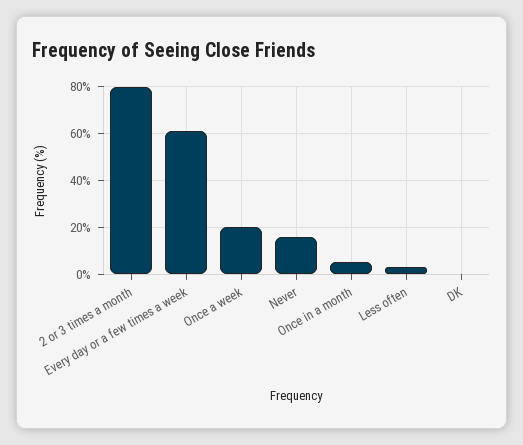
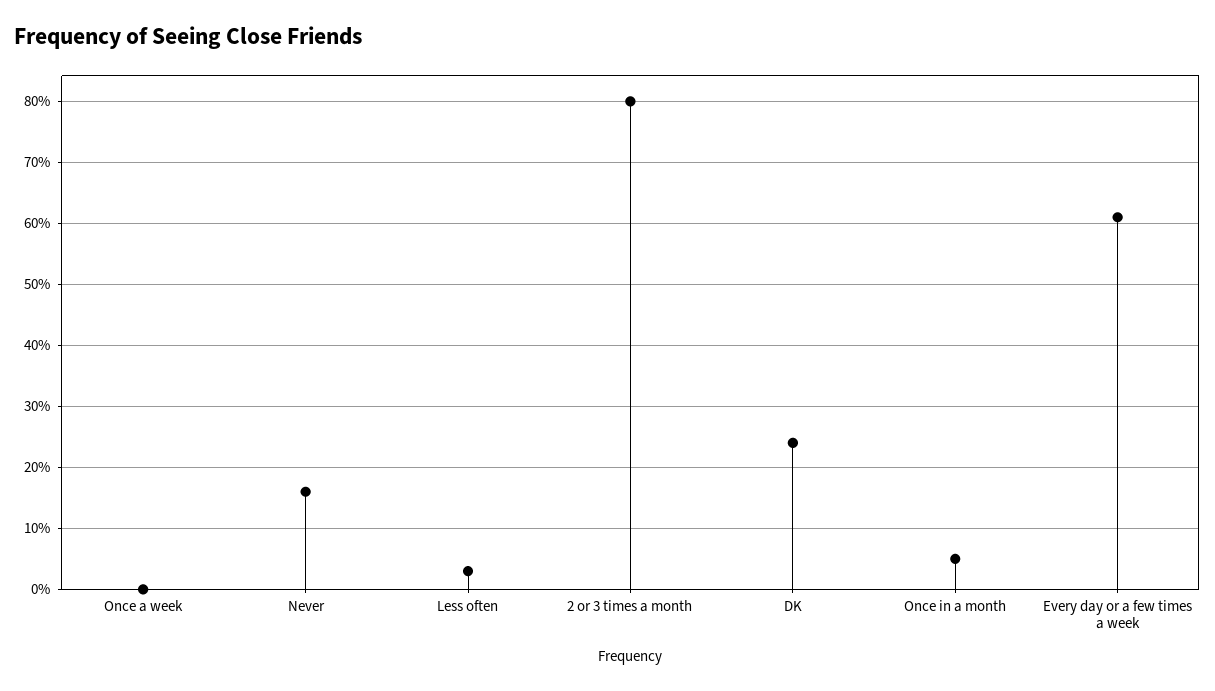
Once a week: 20 -> 0
DK: 0 -> 24

